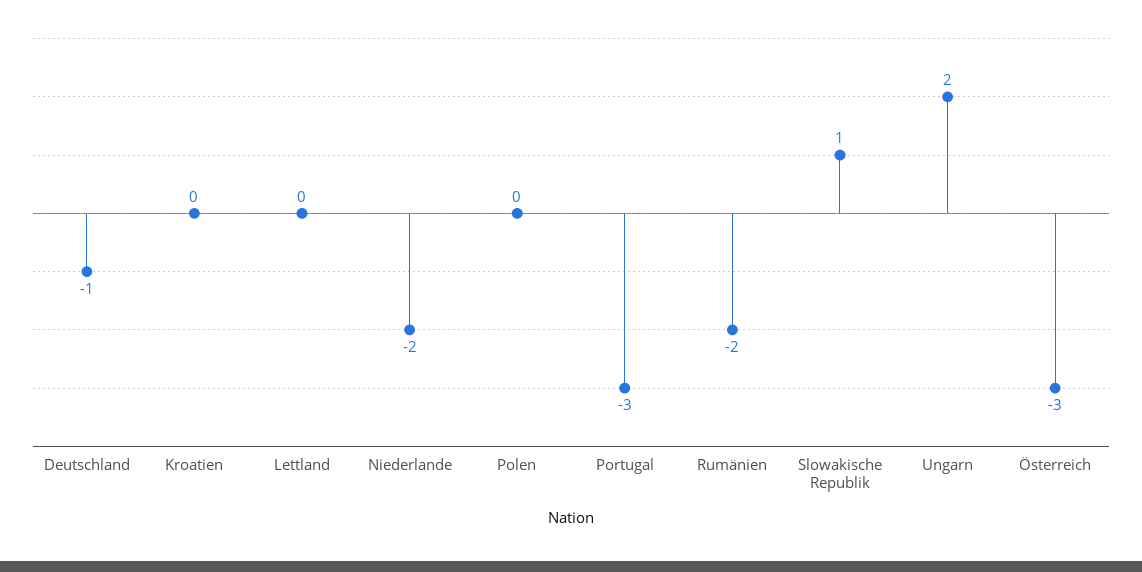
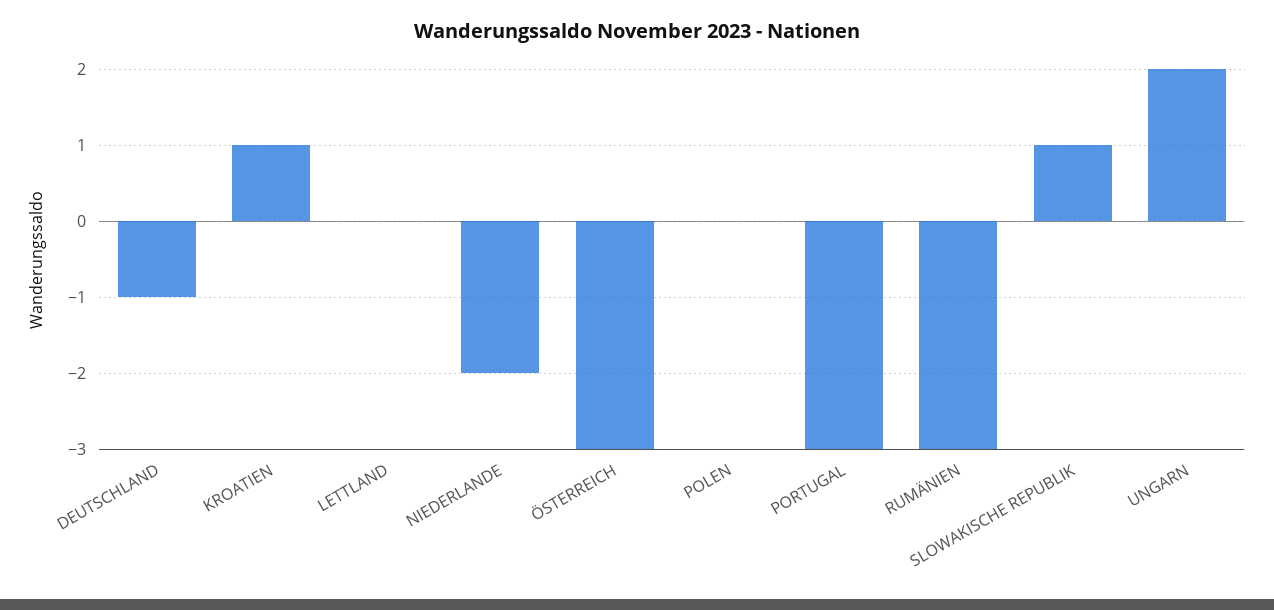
Kroatien: 0 -> 1
Rumänien: -2 -> -3

